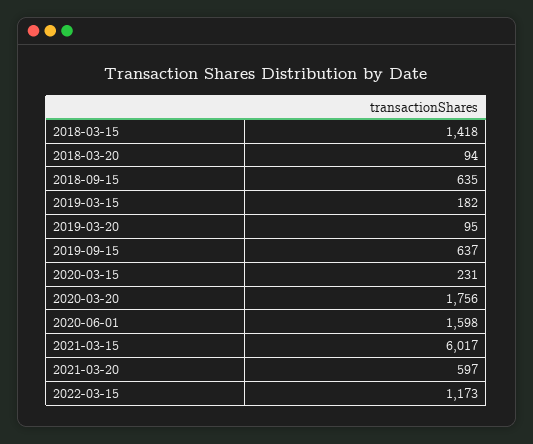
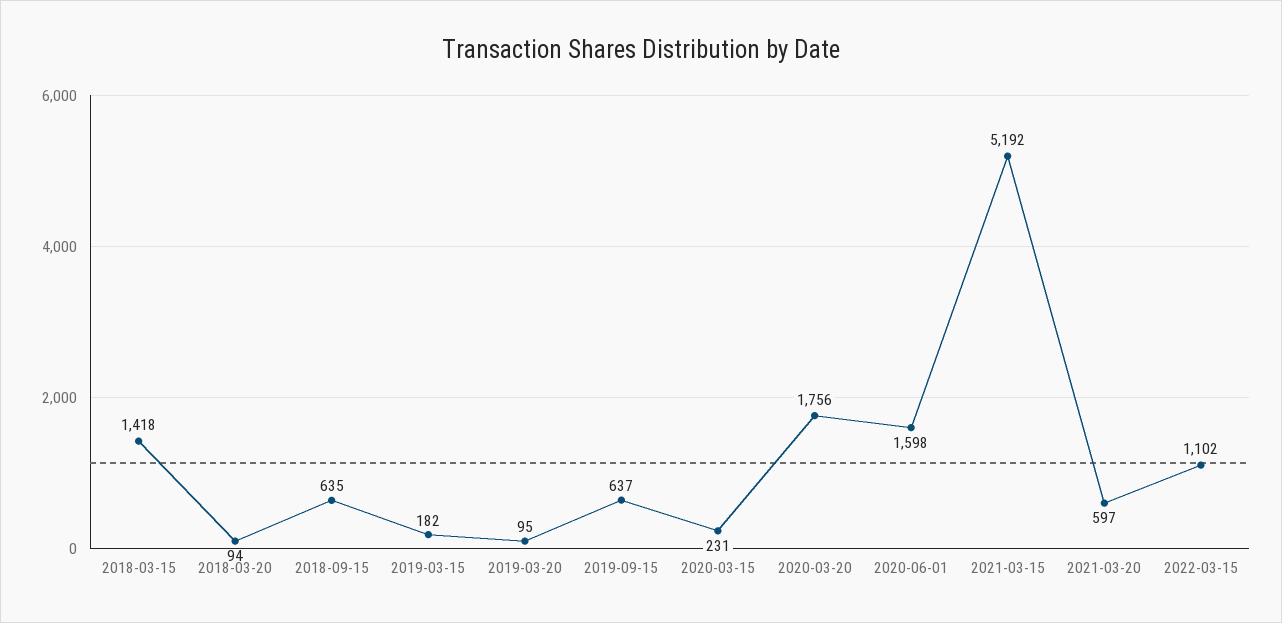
2021-03-15: 6017 -> 5192
2022-03-15: 1173 -> 1102

